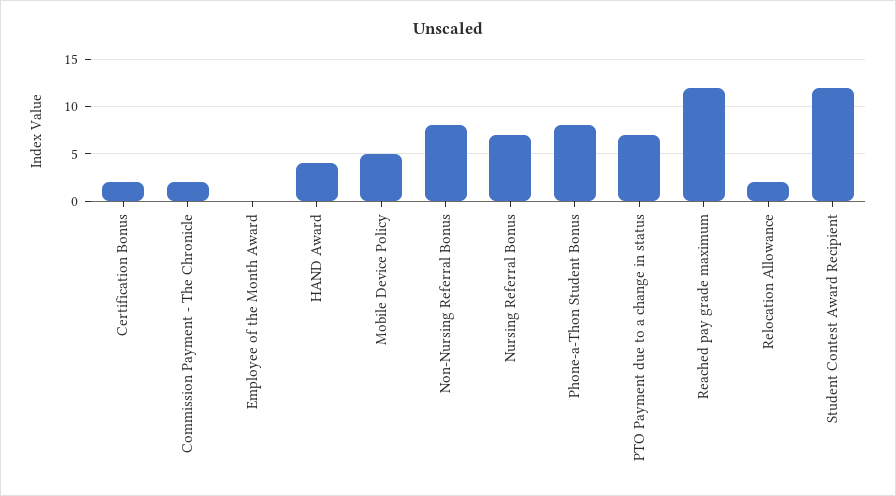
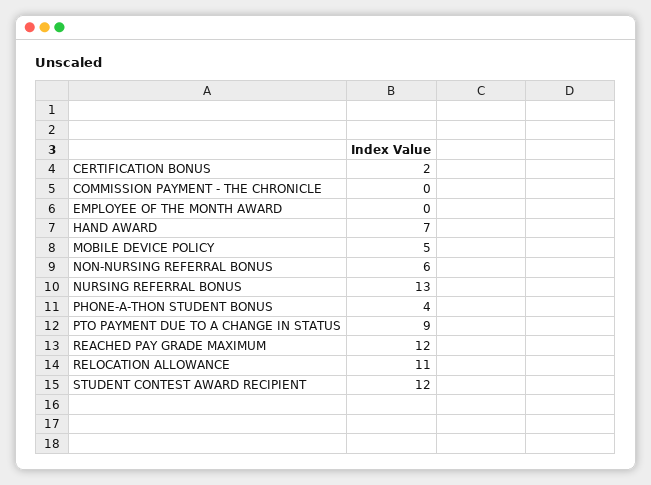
Commission Payment - The Chronicle: 2 -> 0
HAND Award: 4 -> 7
Non-Nursing Referral Bonus: 8 -> 6
Nursing Referral Bonus: 7 -> 13
Phone-a-Thon Student Bonus: 8 -> 4
PTO Payment due to a change in status: 7 -> 9
Relocation Allowance: 2 -> 11

